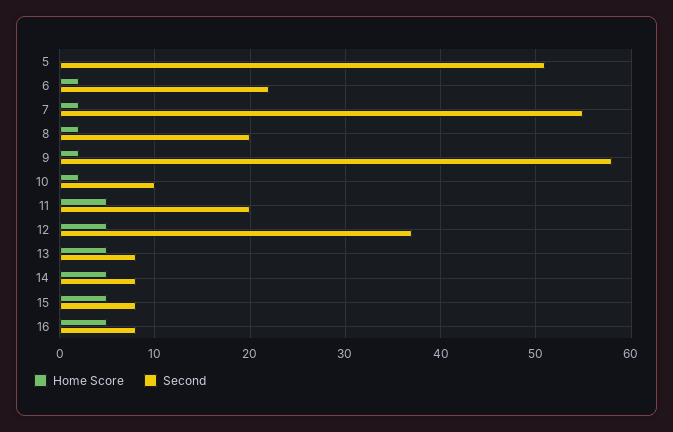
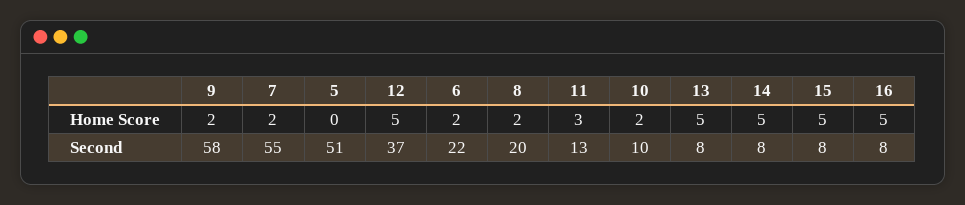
Home Score, 11: 5 -> 3
Second, 11: 20 -> 13

